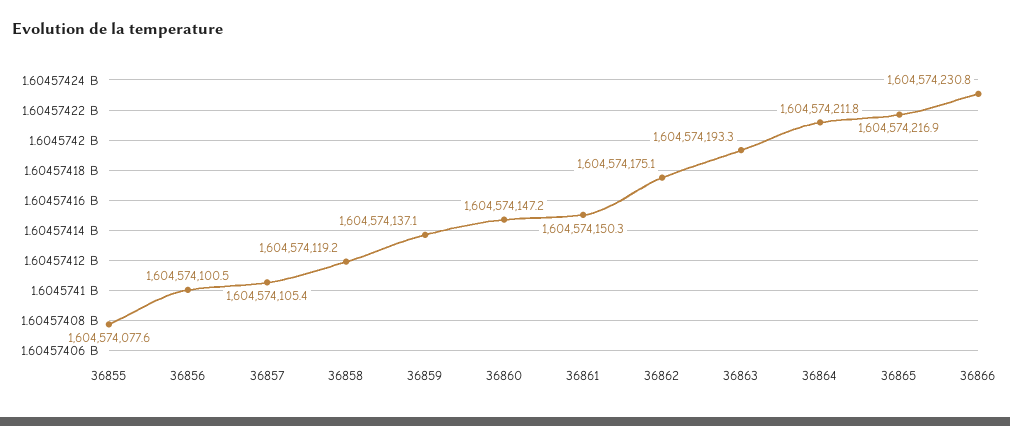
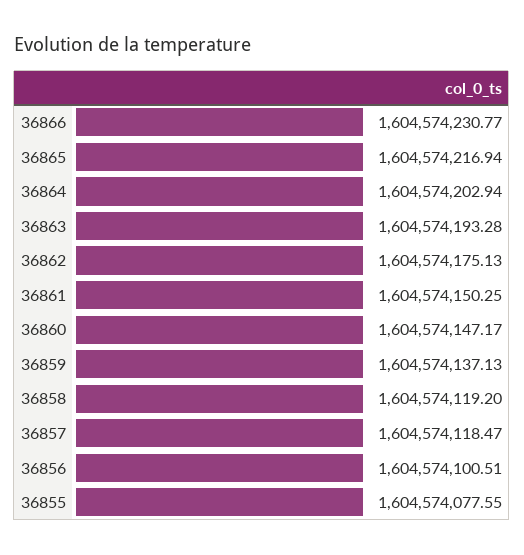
36857: 1604574105.4 -> 1604574118.47
36864: 1604574211.8 -> 1604574202.94

